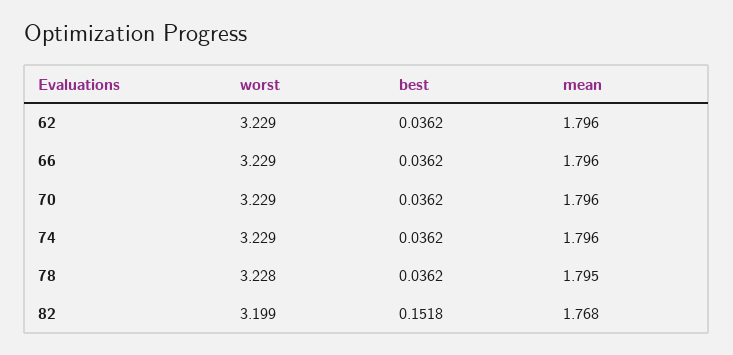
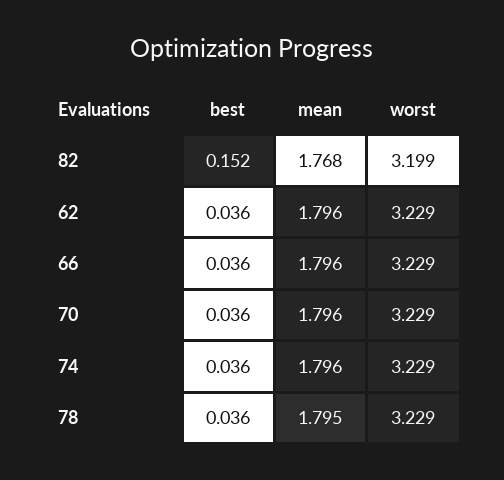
worst, 78: 3.228 -> 3.229

